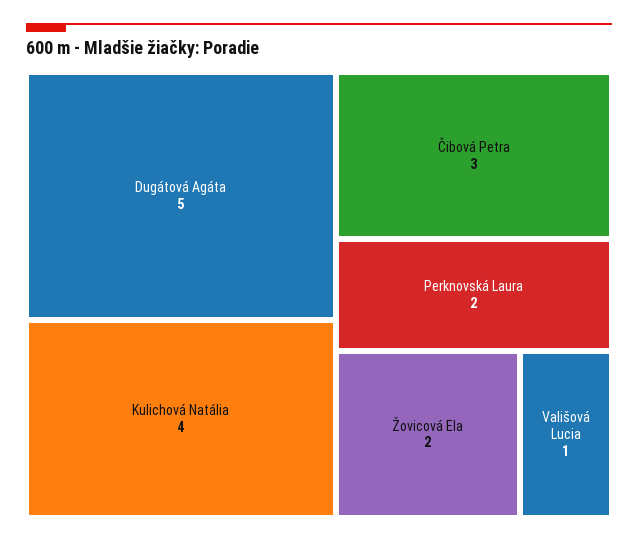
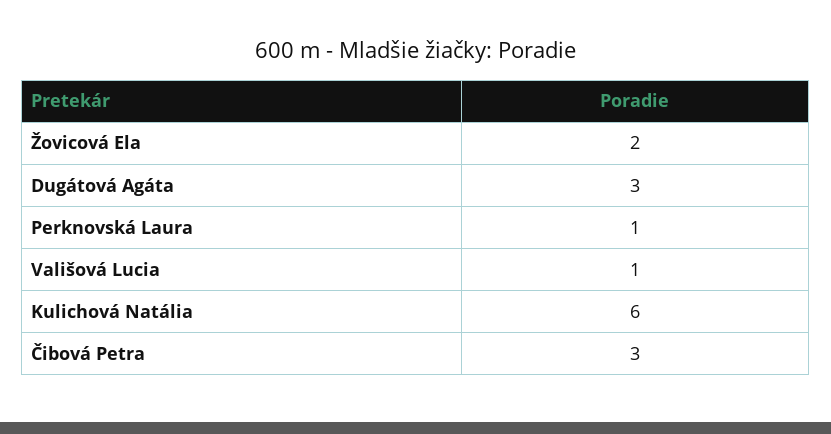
Dugátová Agáta: 5 -> 3
Kulichová Natália: 4 -> 6
Perknovská Laura: 2 -> 1

